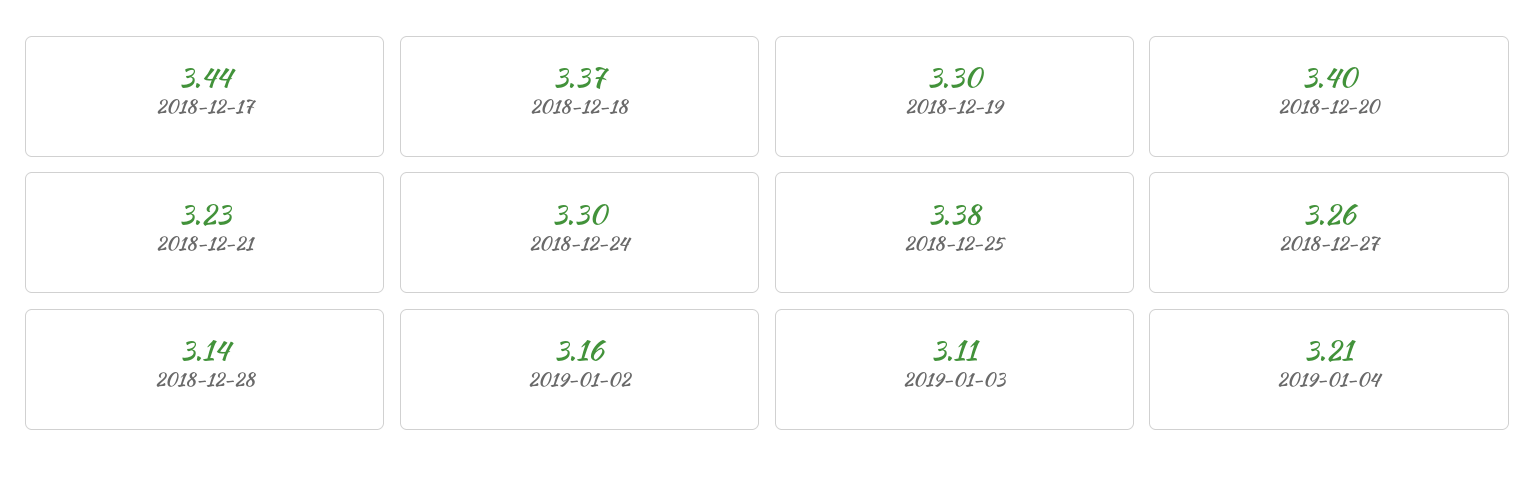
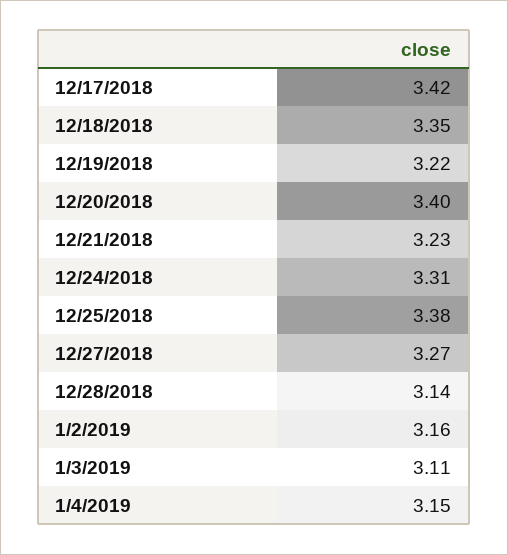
2018-12-17: 3.44 -> 3.42
2018-12-18: 3.37 -> 3.35
2018-12-19: 3.3 -> 3.22
2018-12-24: 3.3 -> 3.31
2018-12-27: 3.26 -> 3.27
2019-01-04: 3.21 -> 3.15

